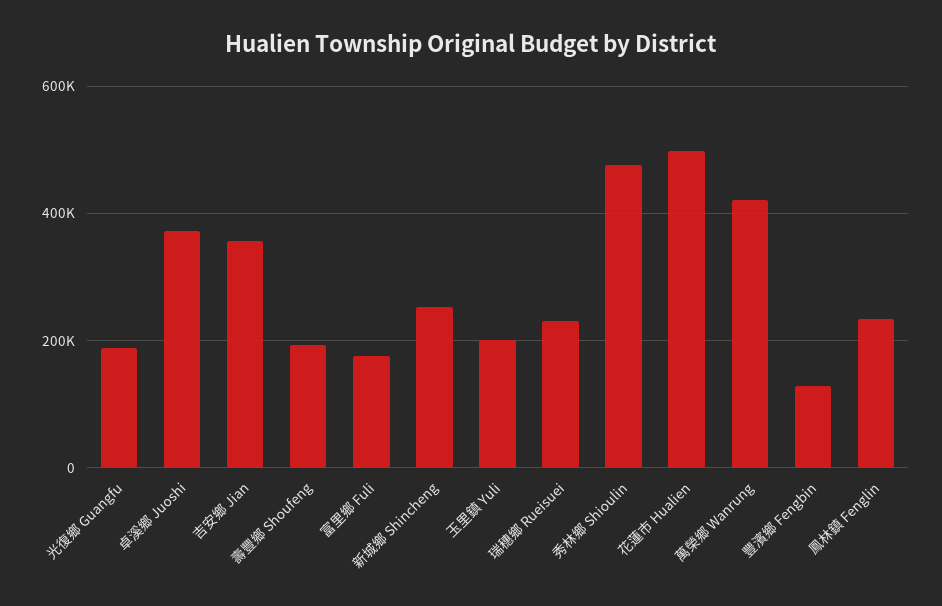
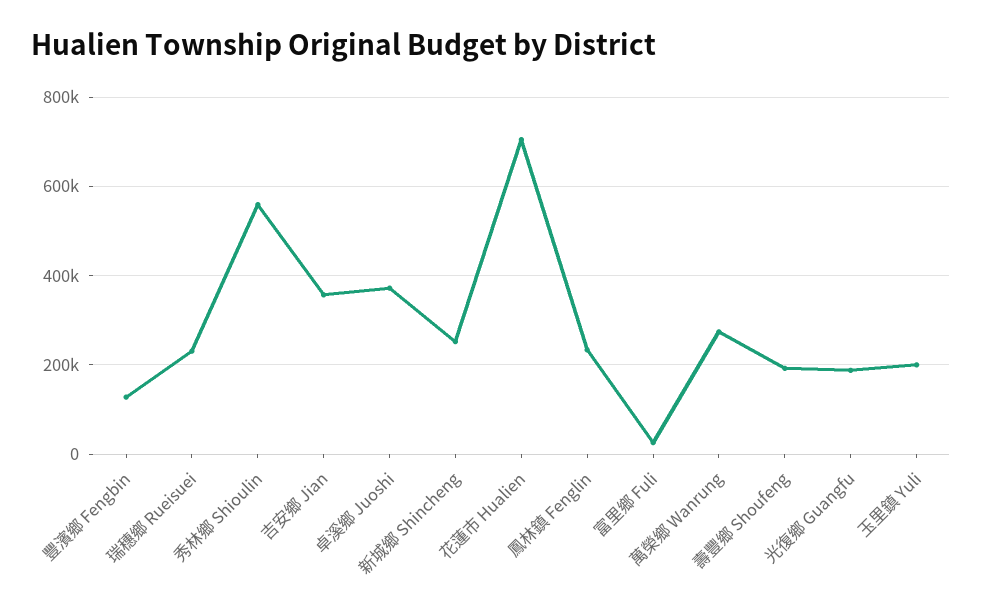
富里鄉 Fuli: 180000 -> 20000
秀林鄉 Shioulin: 480000 -> 560000
花蓮市 Hualien: 500000 -> 700000
萬榮鄉 Wanrung: 420000 -> 280000

